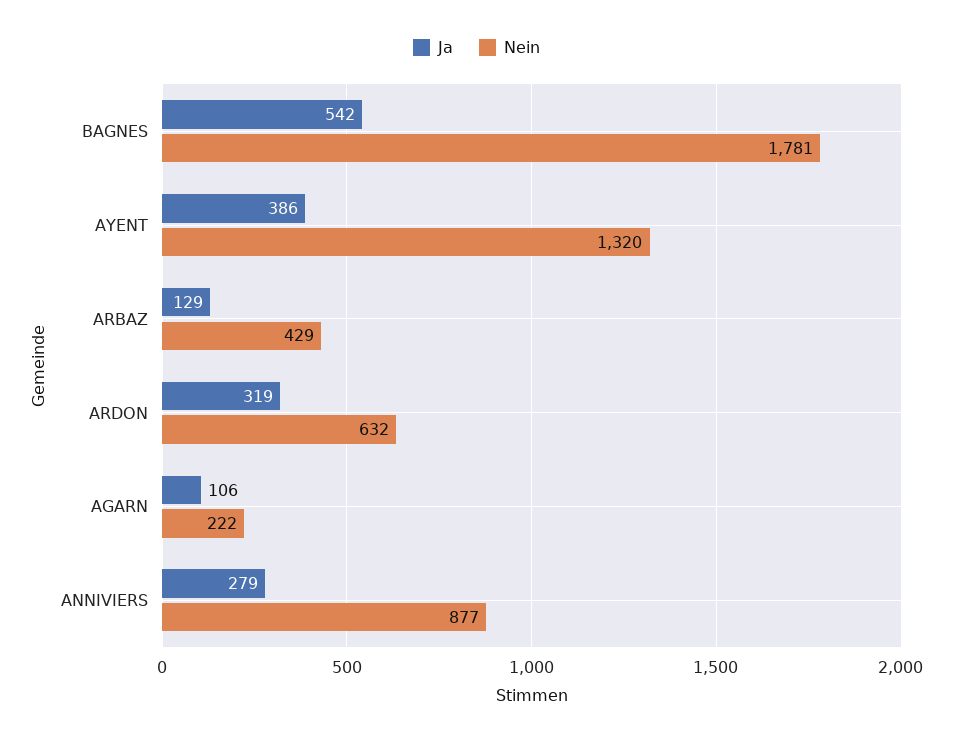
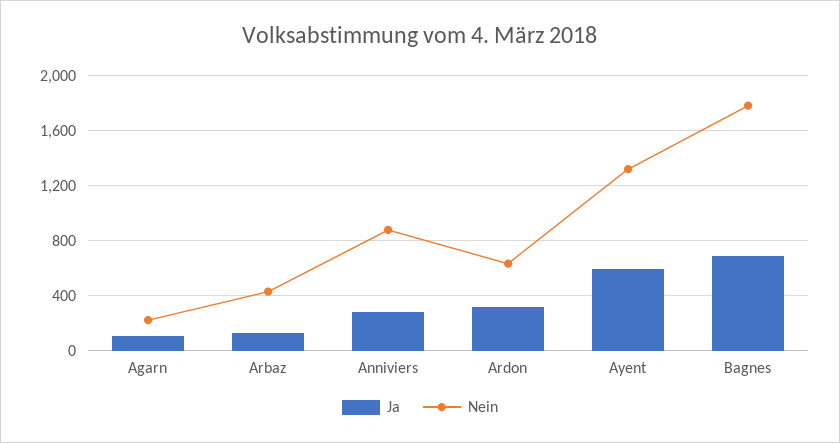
Ja, BAGNES: 542 -> 700
Ja, AYENT: 386 -> 600

